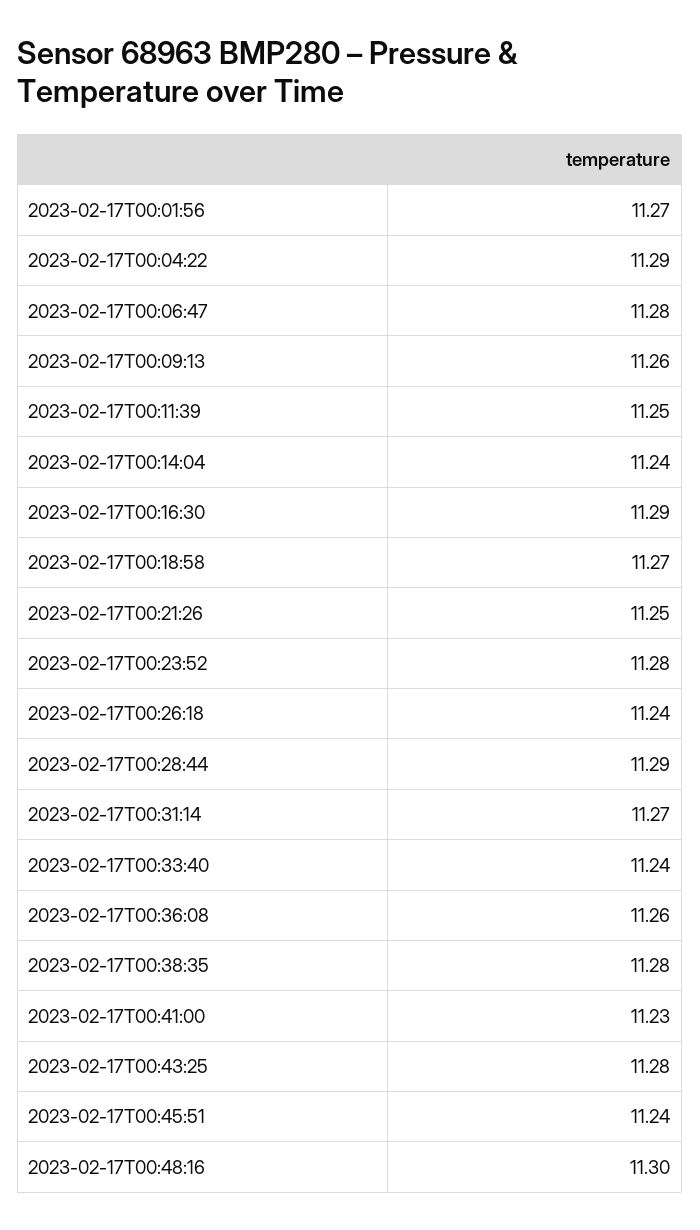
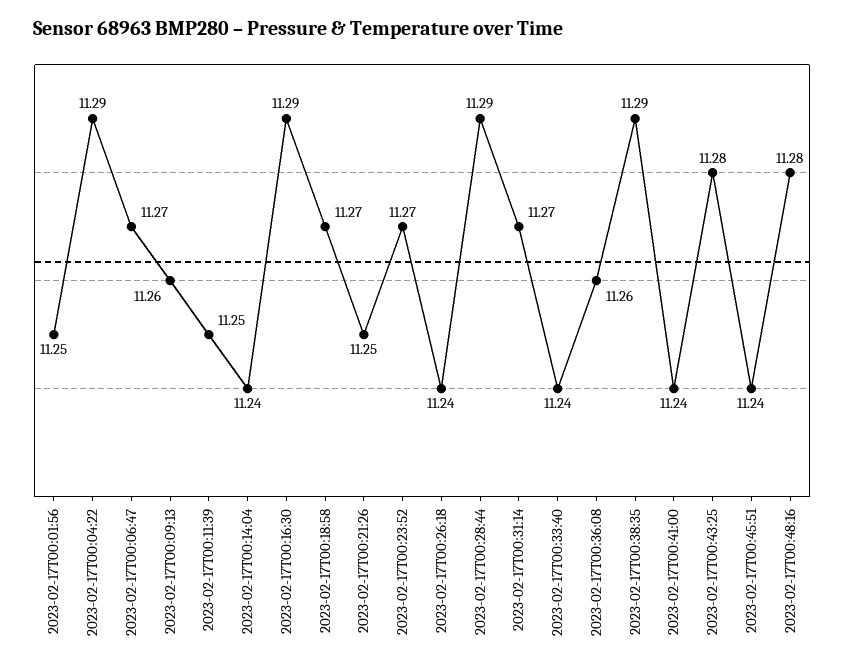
2023-02-17T00:01:56: 11.27 -> 11.25
2023-02-17T00:06:47: 11.28 -> 11.27
2023-02-17T00:23:52: 11.28 -> 11.27
2023-02-17T00:38:35: 11.28 -> 11.29
2023-02-17T00:41:00: 11.23 -> 11.24
2023-02-17T00:48:16: 11.3 -> 11.28

